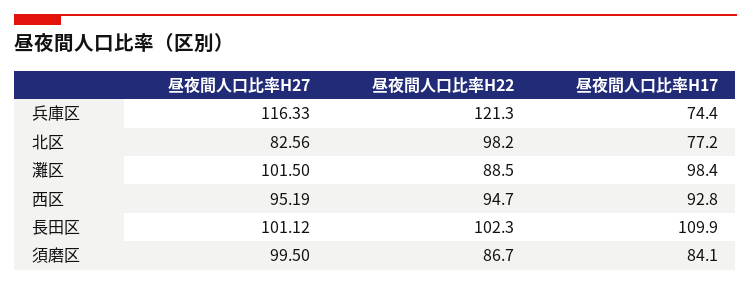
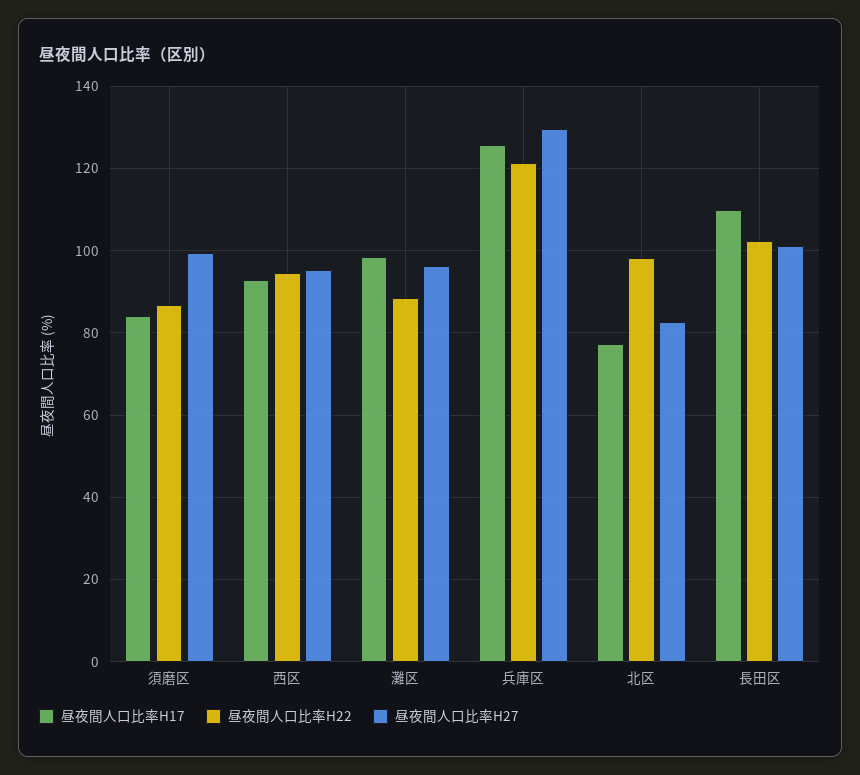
昼夜間人口比率H27, 兵庫区: 116.33 -> 130
昼夜間人口比率H17, 兵庫区: 74.4 -> 126
昼夜間人口比率H27, 灘区: 101.5 -> 96

